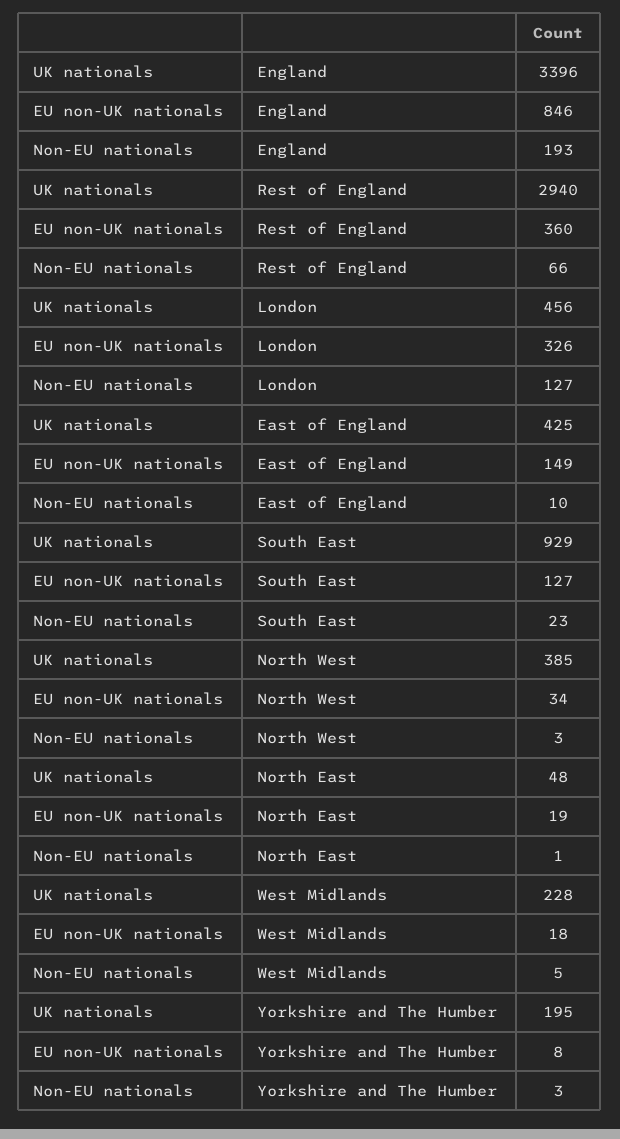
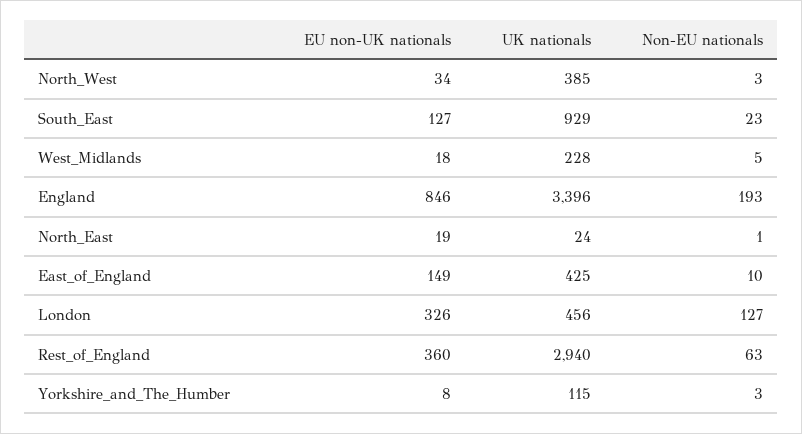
Non-EU nationals, Rest of England: 66 -> 63
UK nationals, North East: 48 -> 24
UK nationals, Yorkshire and The Humber: 195 -> 115

